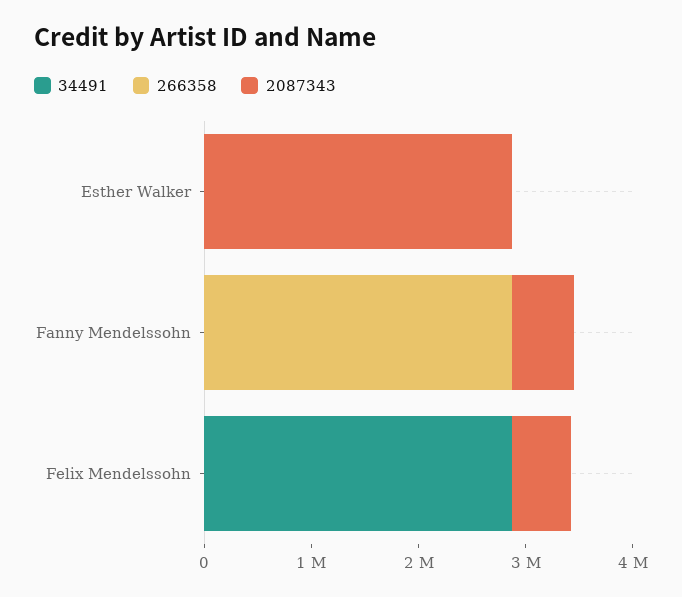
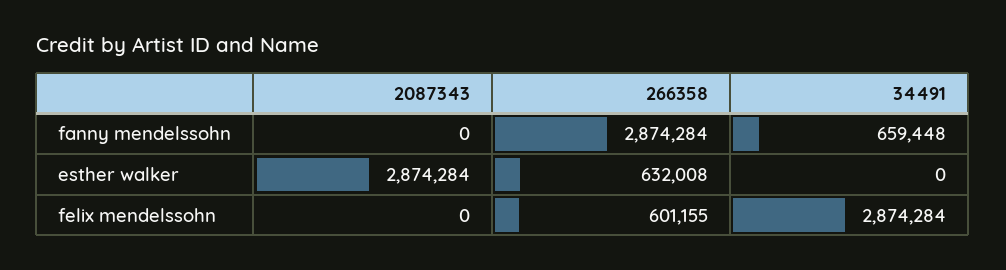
266358, Esther Walker: 0 -> 632008
34491, Fanny Mendelssohn: 0 -> 659448
2087343, Fanny Mendelssohn: 600000 -> 0
266358, Felix Mendelssohn: 0 -> 601155
2087343, Felix Mendelssohn: 600000 -> 0

